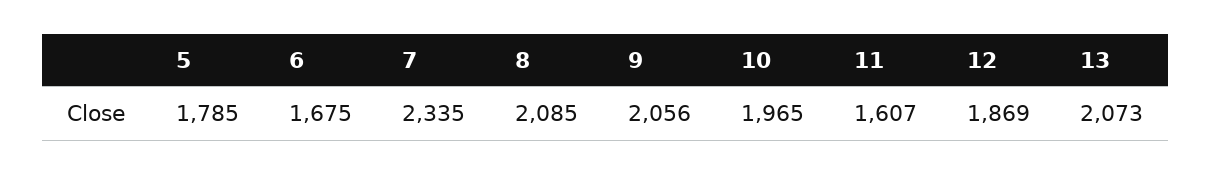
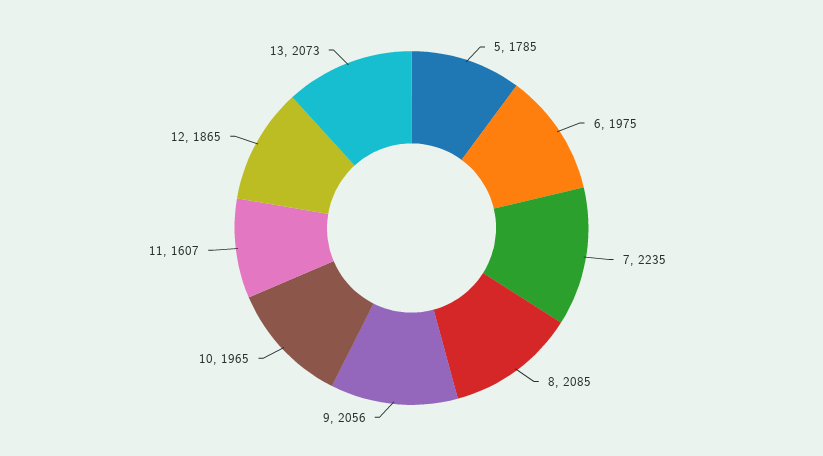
6: 1675 -> 1975
7: 2335 -> 2235
12: 1869 -> 1865

